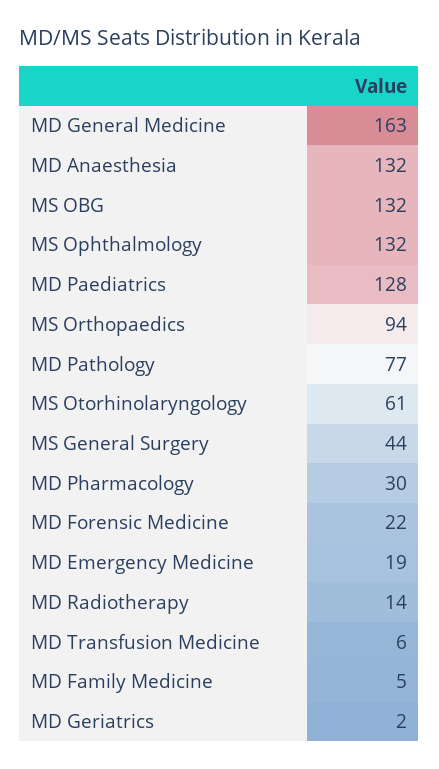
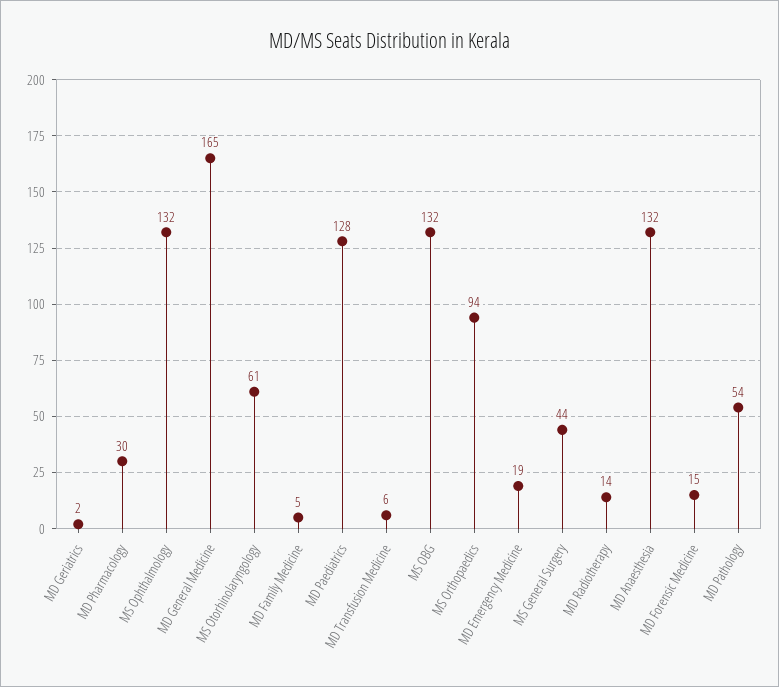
MD General Medicine: 163 -> 165
MD Pathology: 77 -> 54
MD Forensic Medicine: 22 -> 15

